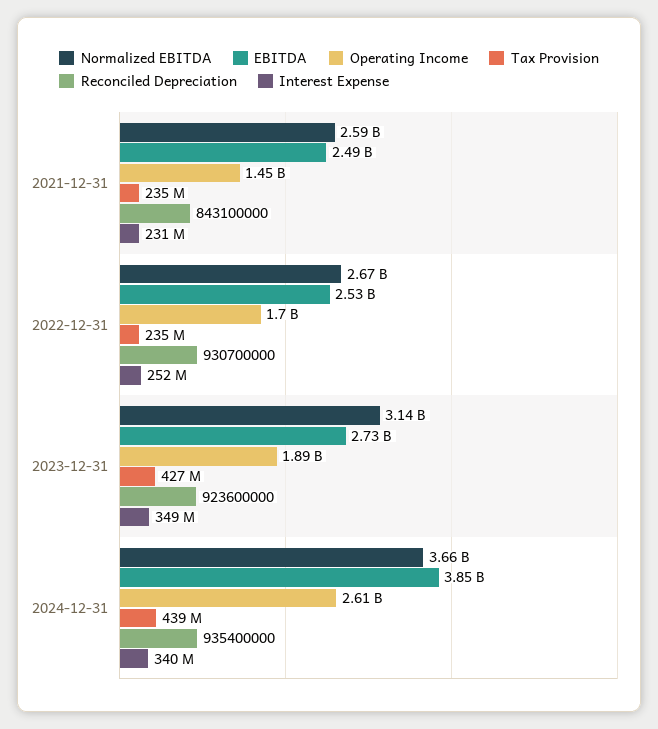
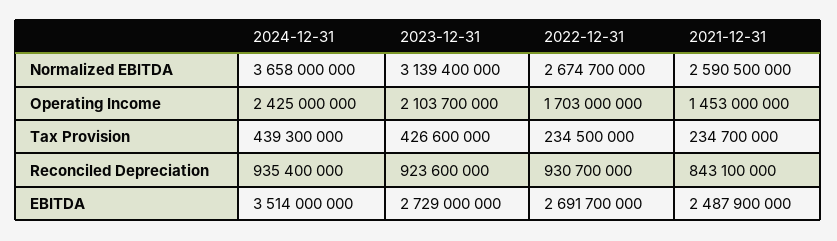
Interest Expense, 2021-12-31: 231000000 -> none
EBITDA, 2022-12-31: 2530000000 -> 2691700000
Interest Expense, 2022-12-31: 252000000 -> none
Operating Income, 2023-12-31: 1890000000 -> 2103700000
Interest Expense, 2023-12-31: 349000000 -> none
EBITDA, 2024-12-31: 3850000000 -> 3514000000
Operating Income, 2024-12-31: 2610000000 -> 2425000000
Interest Expense, 2024-12-31: 340000000 -> none

